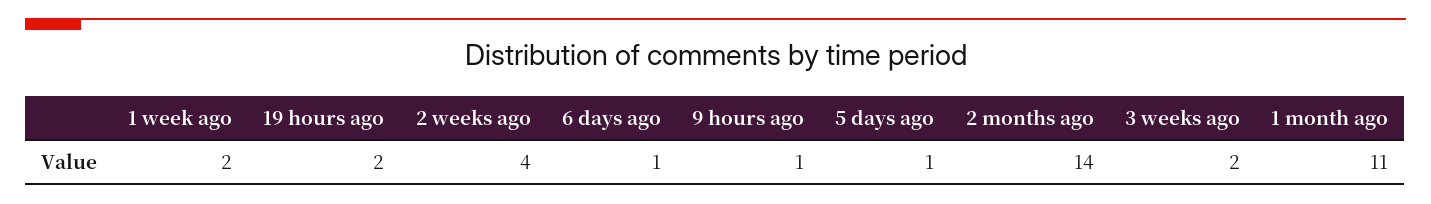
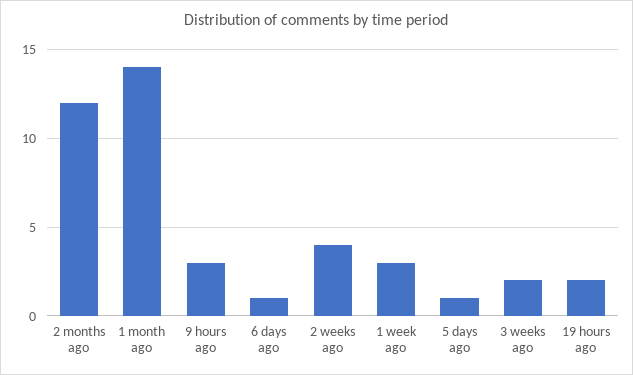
1 week ago: 2 -> 3
9 hours ago: 1 -> 3
2 months ago: 14 -> 12
1 month ago: 11 -> 14

